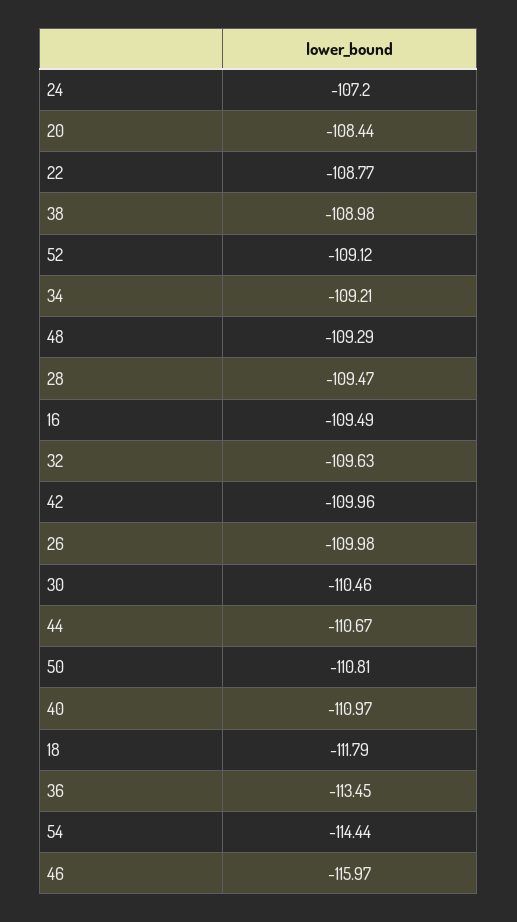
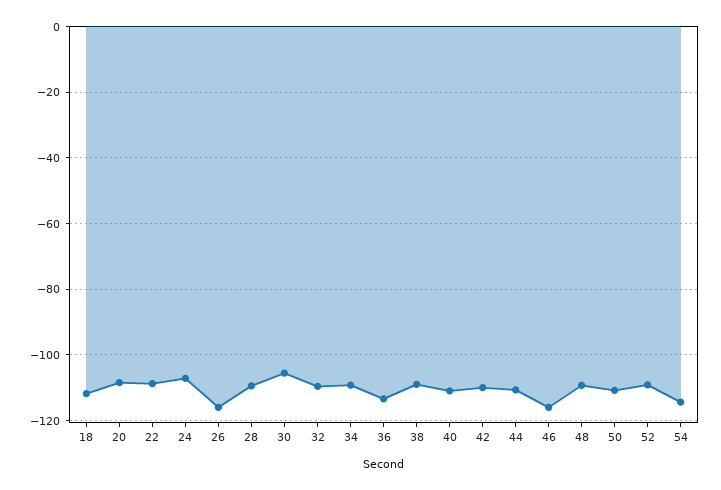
16: -109.49 -> none
26: -109.98 -> -116
30: -110.46 -> -106

